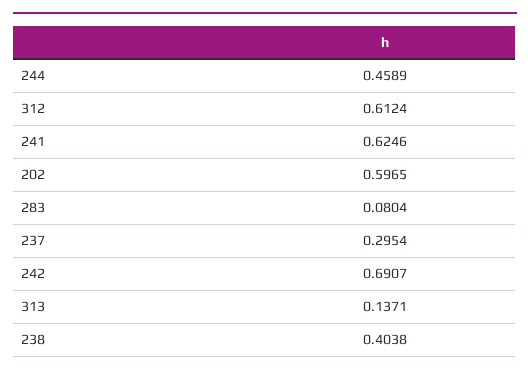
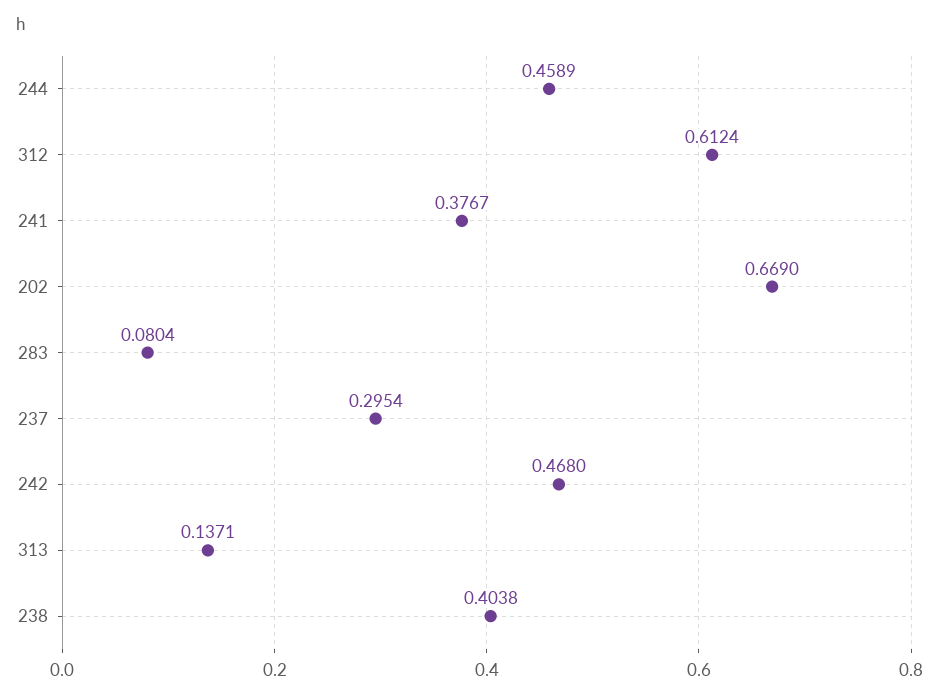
241: 0.6246 -> 0.3767
202: 0.5965 -> 0.669
242: 0.6907 -> 0.468

